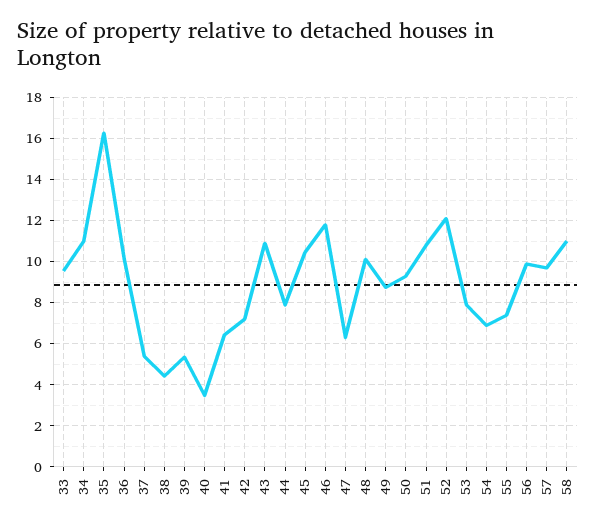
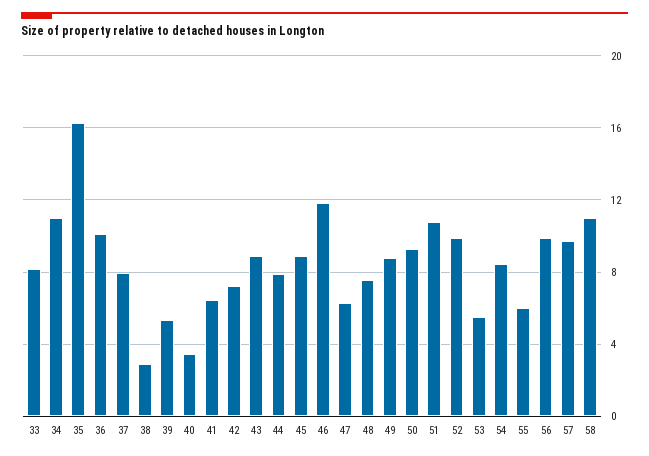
33: 9.5 -> 8
37: 5.5 -> 8
38: 4.5 -> 3
43: 11 -> 9
45: 10.5 -> 9
48: 10 -> 7.5
52: 12 -> 10
53: 8 -> 5.5
54: 7 -> 8.5
55: 7.5 -> 6

